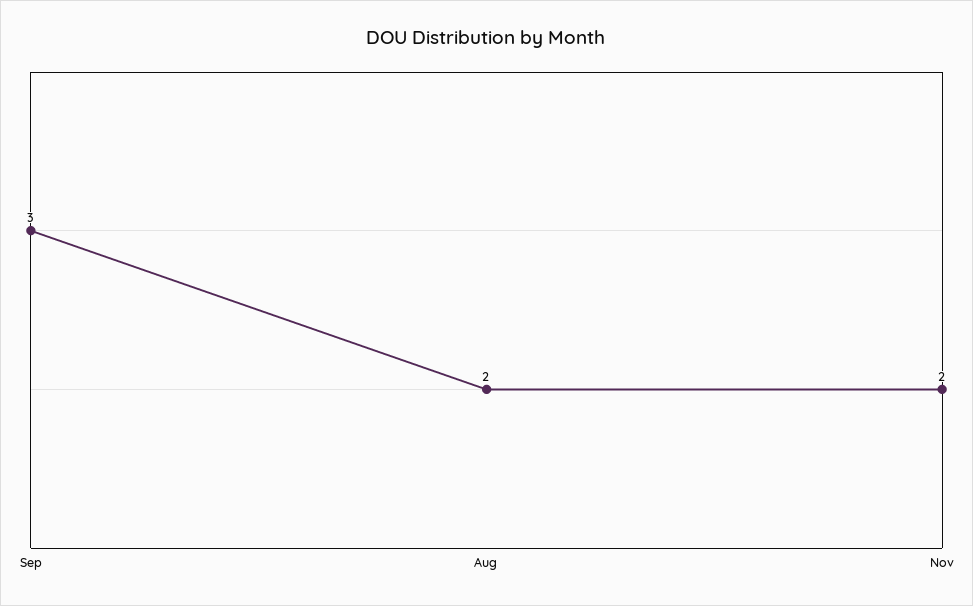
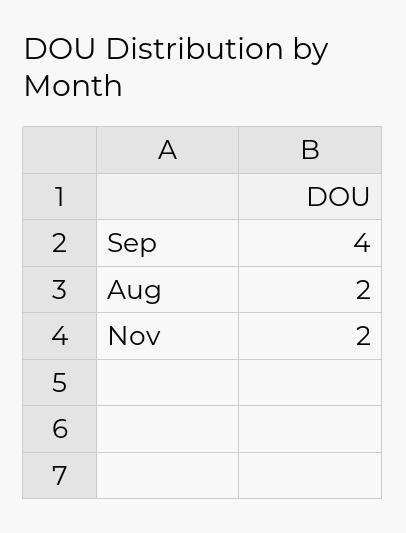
Sep: 3 -> 4

